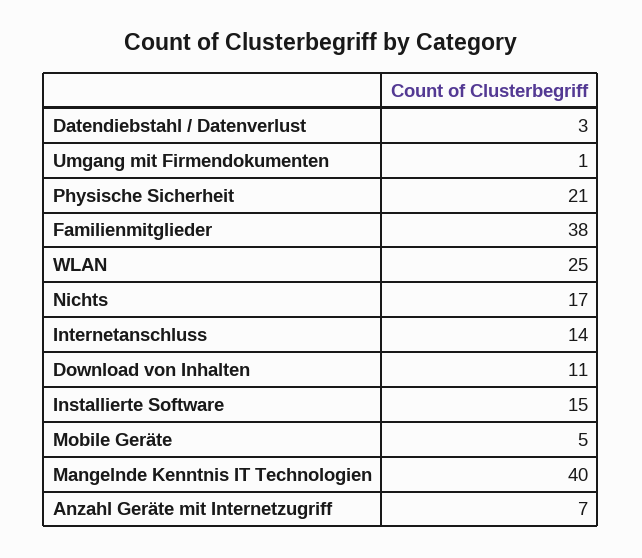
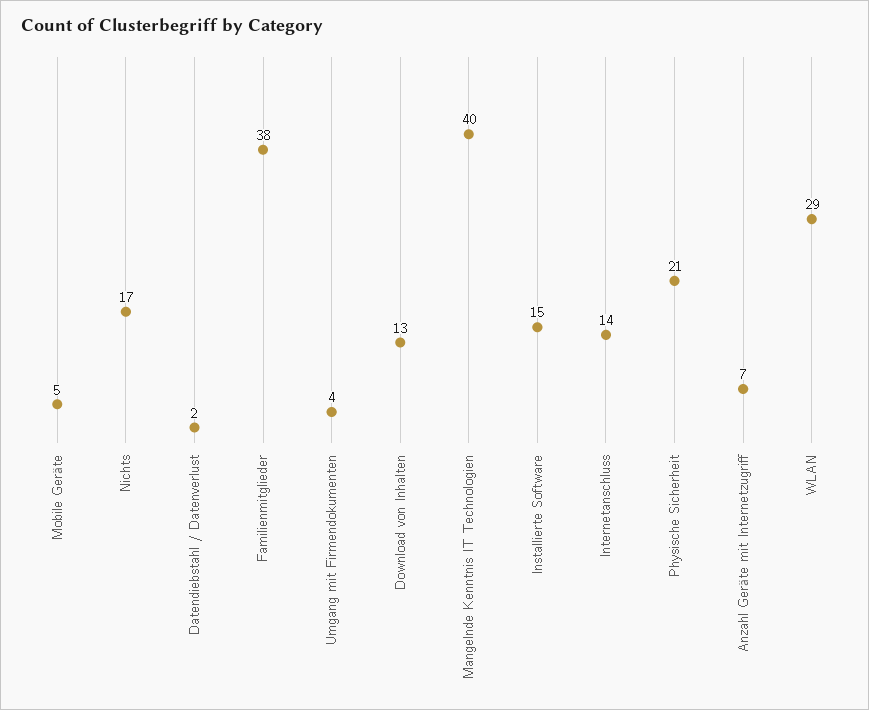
Datendiebstahl / Datenverlust: 3 -> 2
Umgang mit Firmendokumenten: 1 -> 4
WLAN: 25 -> 29
Download von Inhalten: 11 -> 13

